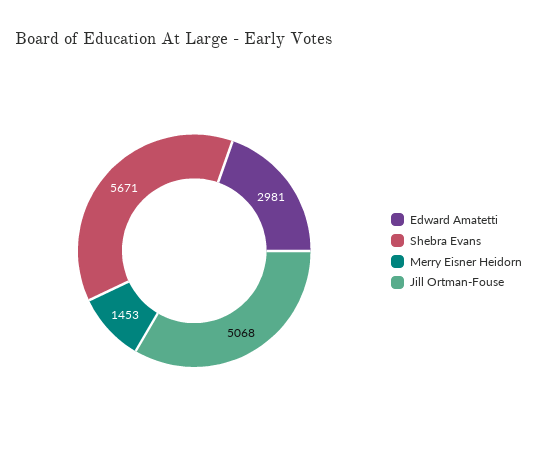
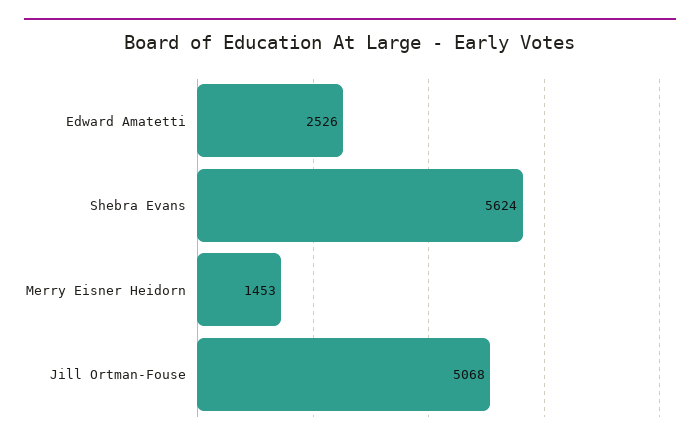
Edward Amatetti: 2981 -> 2526
Shebra Evans: 5671 -> 5624

